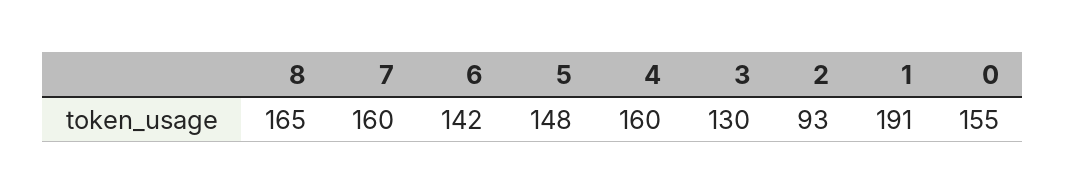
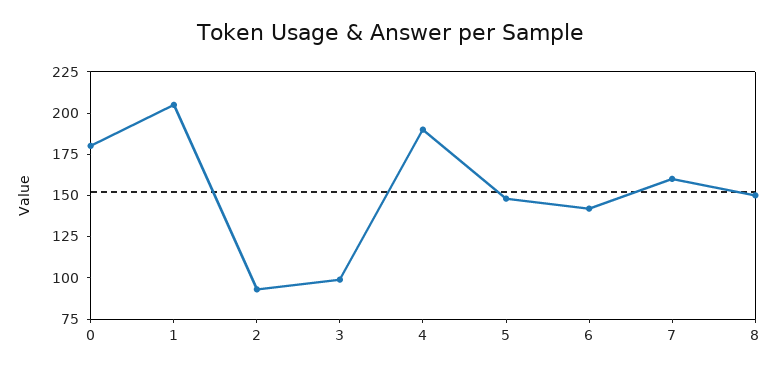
8: 165 -> 150
4: 160 -> 190
3: 130 -> 100
1: 191 -> 205
0: 155 -> 180

